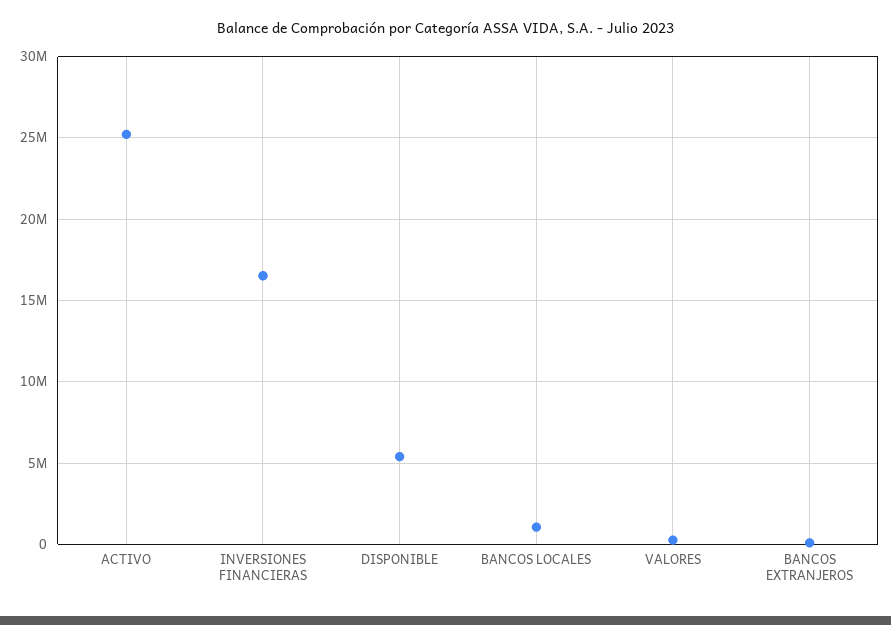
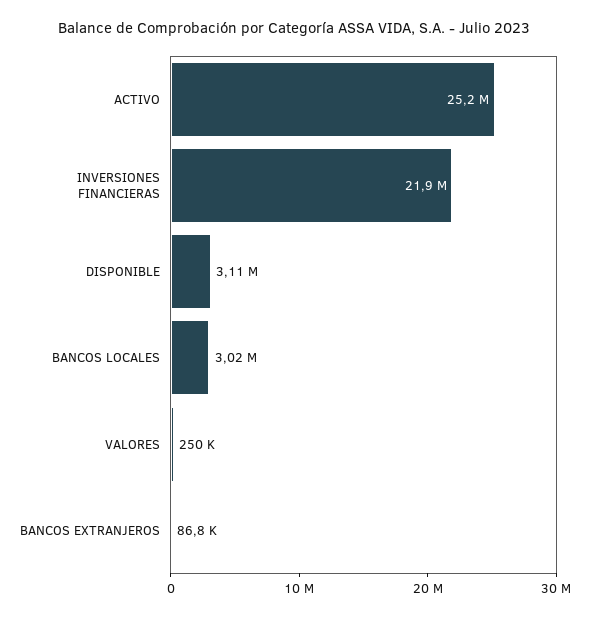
INVERSIONES FINANCIERAS: 16500000 -> 21900000
DISPONIBLE: 5500000 -> 3110000
BANCOS LOCALES: 1000000 -> 3020000

